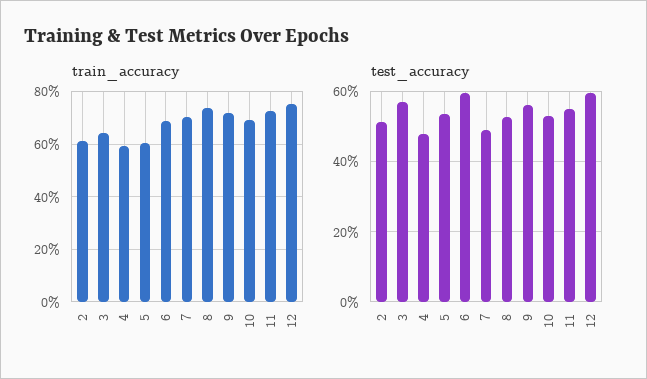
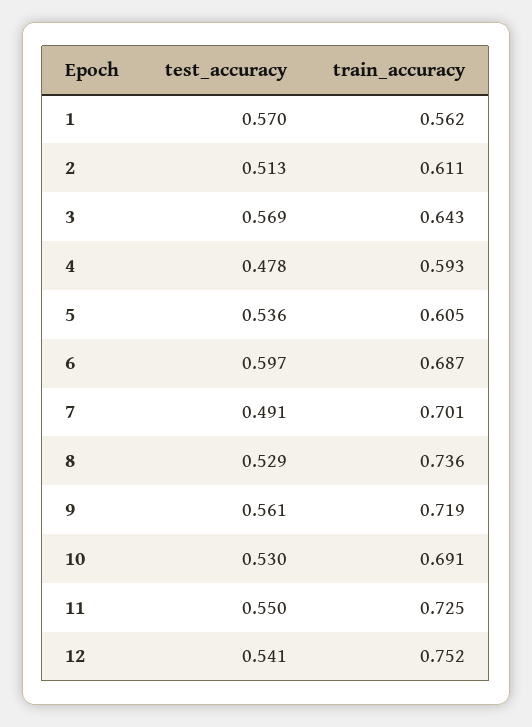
test_accuracy, 12: 0.6 -> 0.541
test_accuracy, 1: none -> 0.57
train_accuracy, 1: none -> 0.562

